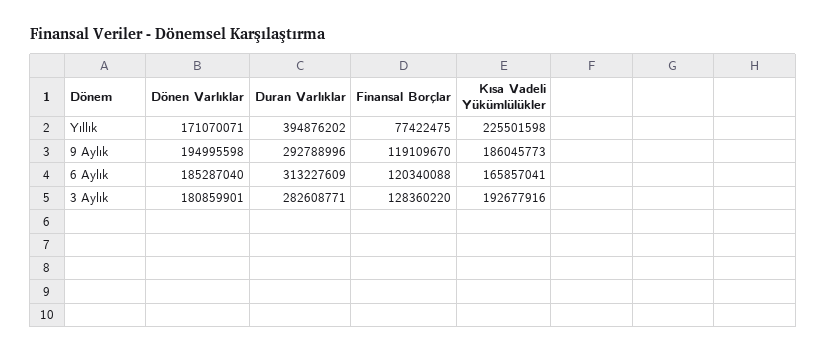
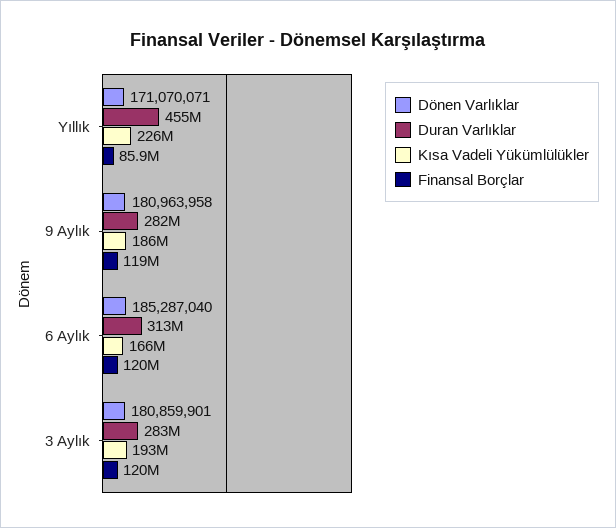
Duran Varlıklar, Yıllık: 394876202 -> 455000000
Finansal Borçlar, Yıllık: 77422475 -> 85900000
Dönen Varlıklar, 9 Aylık: 194995598 -> 180963958
Duran Varlıklar, 9 Aylık: 292788996 -> 282000000
Finansal Borçlar, 3 Aylık: 128360220 -> 120000000

